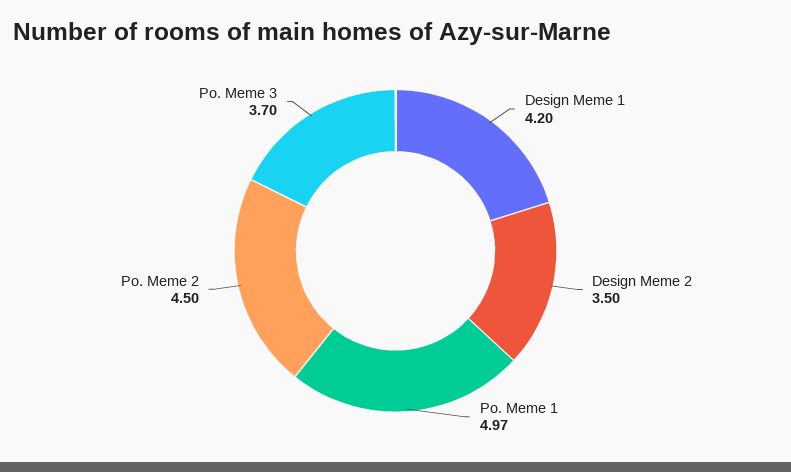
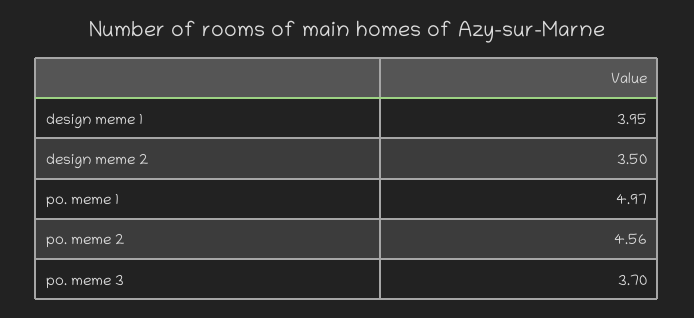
Design Meme 1: 4.2 -> 3.95
Po. Meme 2: 4.5 -> 4.56

